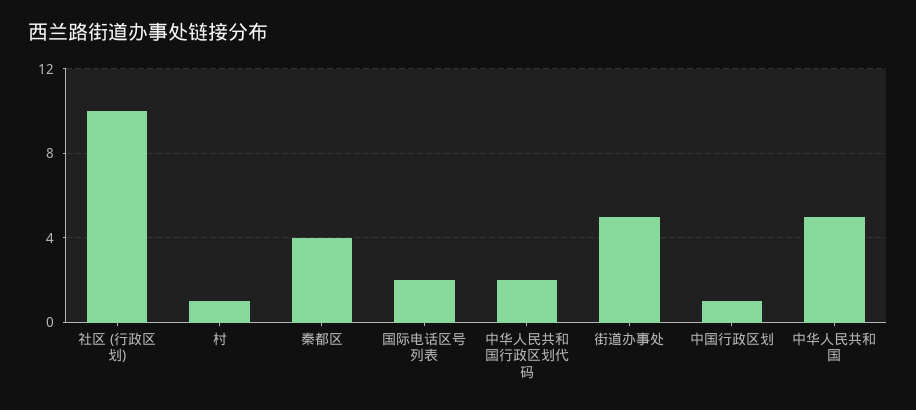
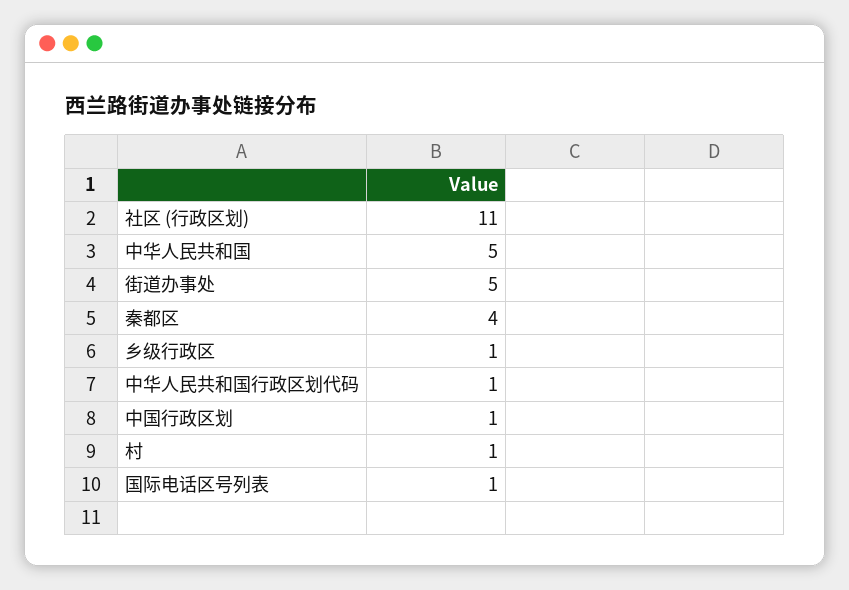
社区 (行政区划): 10 -> 11
国际电话区号列表: 2 -> 1
中华人民共和国行政区划代码: 2 -> 1
乡级行政区: none -> 1

